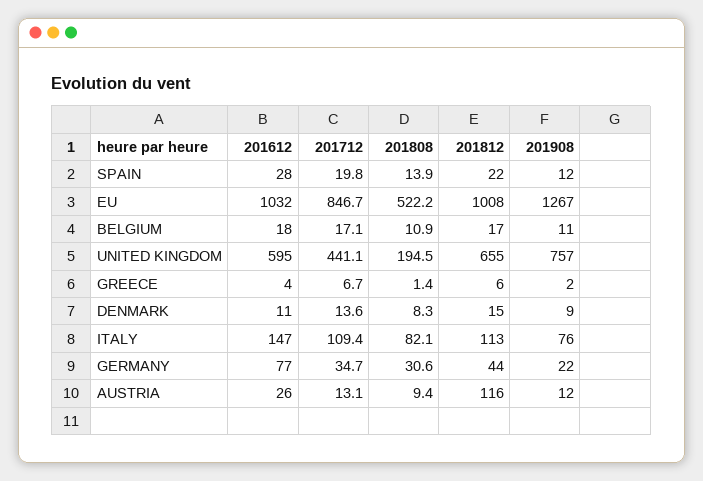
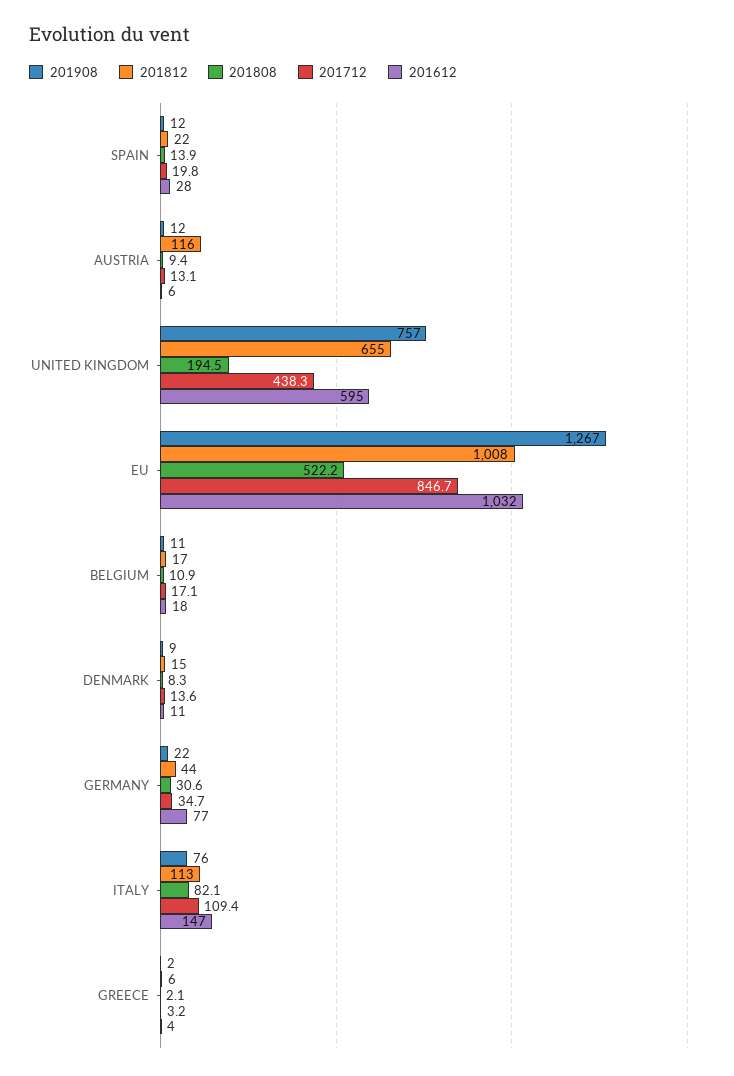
201712, UNITED KINGDOM: 441.1 -> 438.3
201712, GREECE: 6.7 -> 3.2
201808, GREECE: 1.4 -> 2.1
201612, AUSTRIA: 26 -> 6

